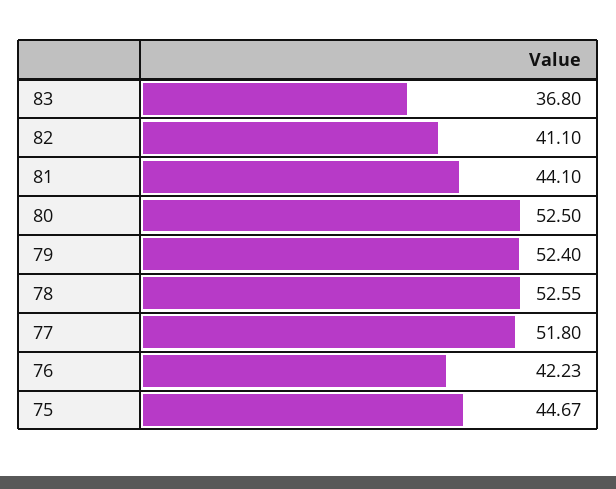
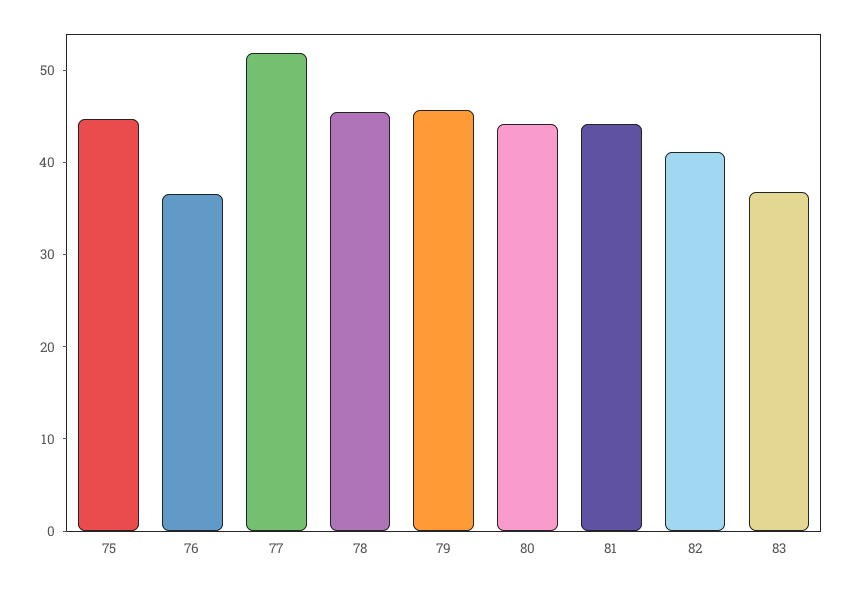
80: 52.5 -> 44
79: 52.4 -> 46
78: 52.55 -> 46
76: 42.23 -> 36

